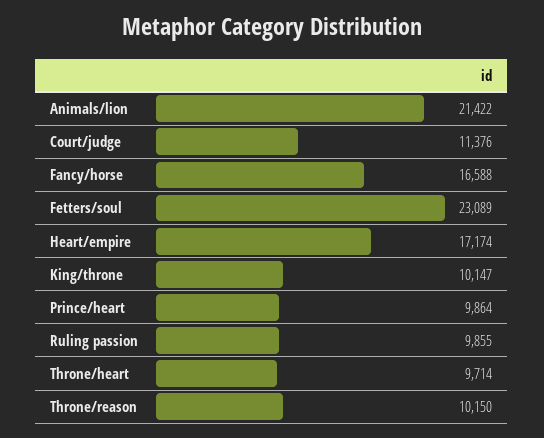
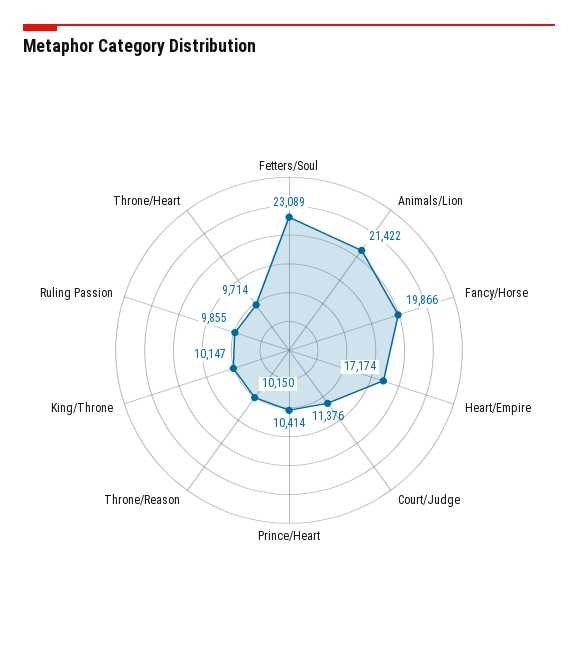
Fancy/horse: 16588 -> 19866
Prince/heart: 9864 -> 10414

